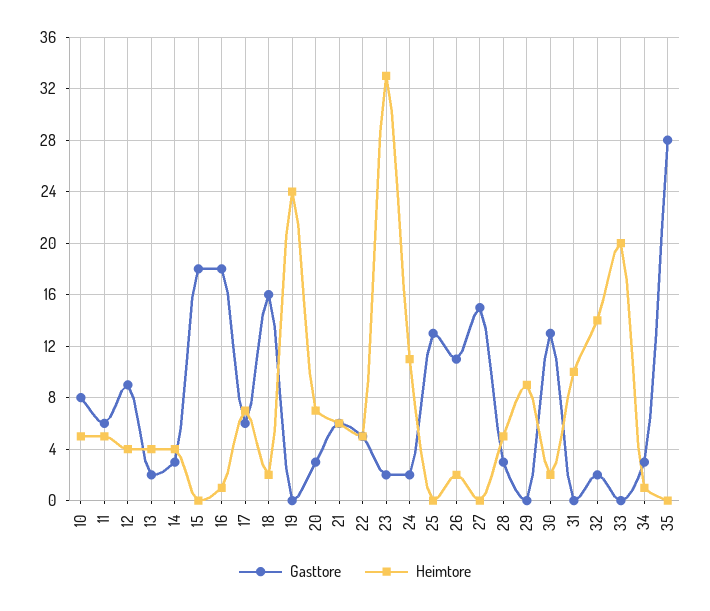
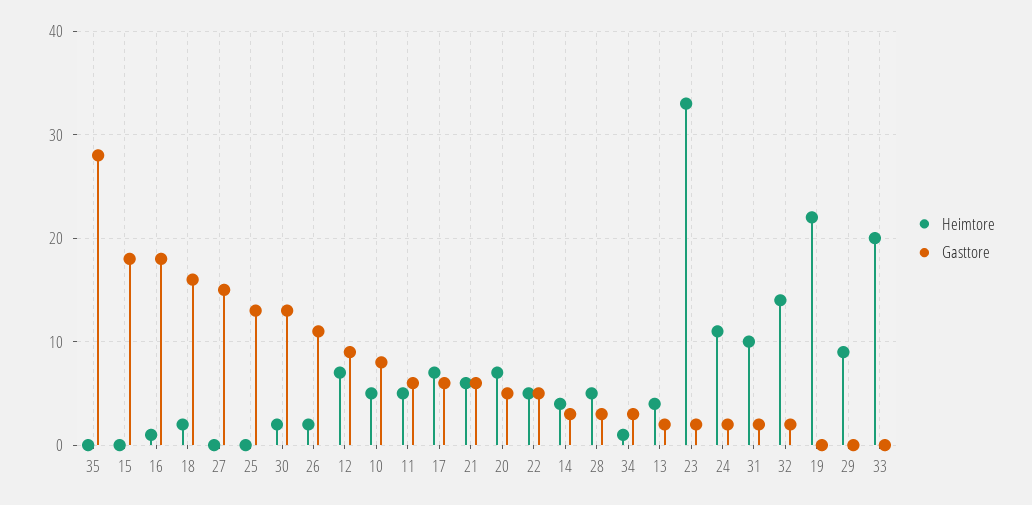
Heimtore, 12: 4 -> 7
Heimtore, 19: 24 -> 22
Gasttore, 20: 3 -> 5
Gasttore, 31: 0 -> 2

